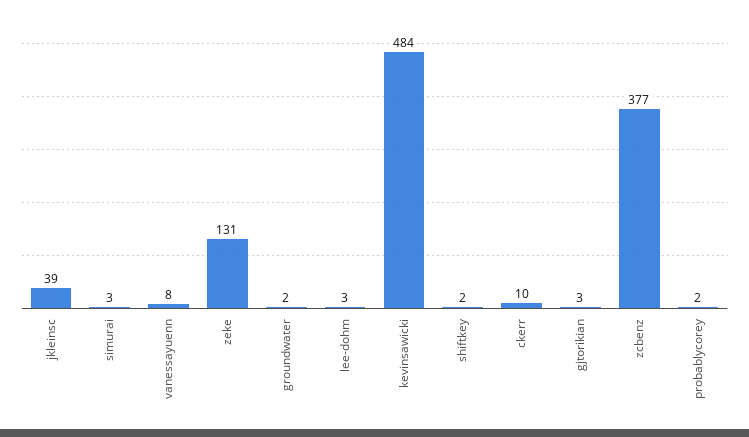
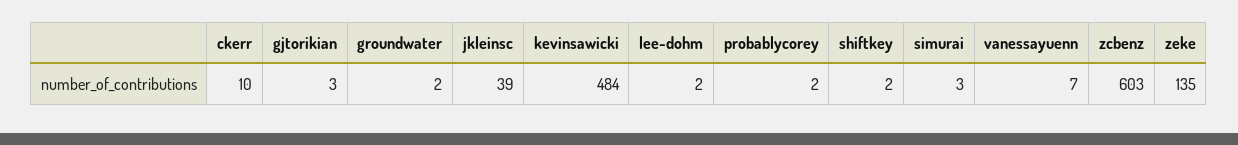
vanessayuenn: 8 -> 7
zeke: 131 -> 135
lee-dohm: 3 -> 2
zcbenz: 377 -> 603

